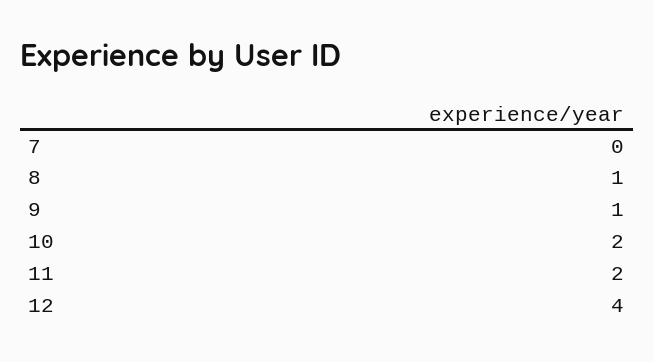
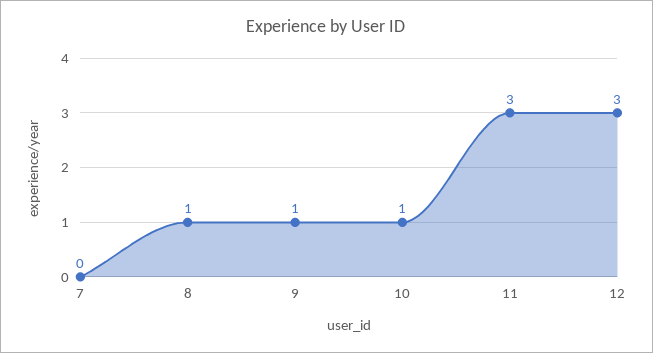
10: 2 -> 1
11: 2 -> 3
12: 4 -> 3

